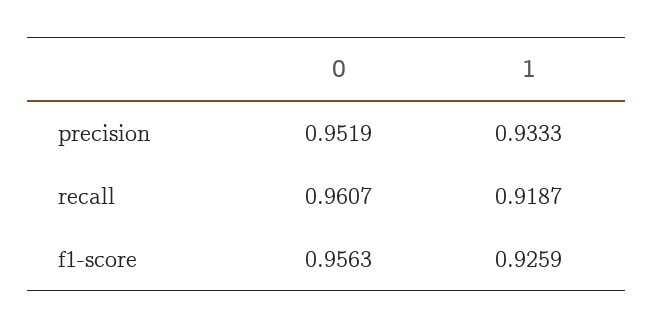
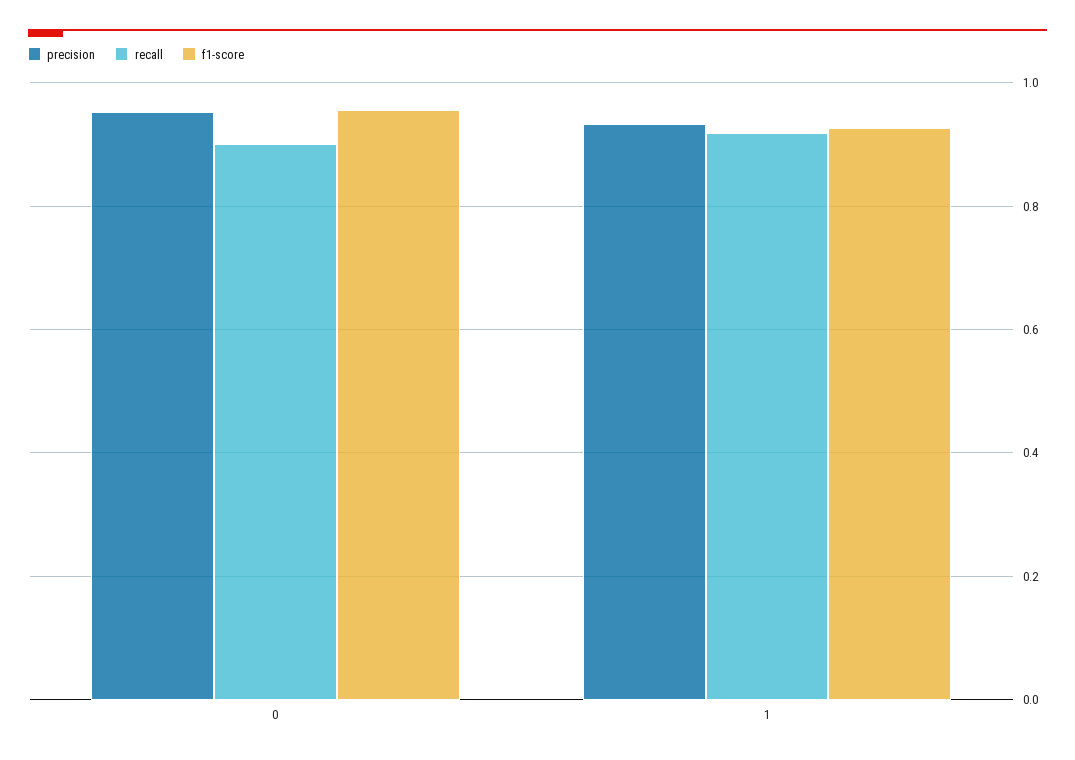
recall, 0: 0.9607 -> 0.9

